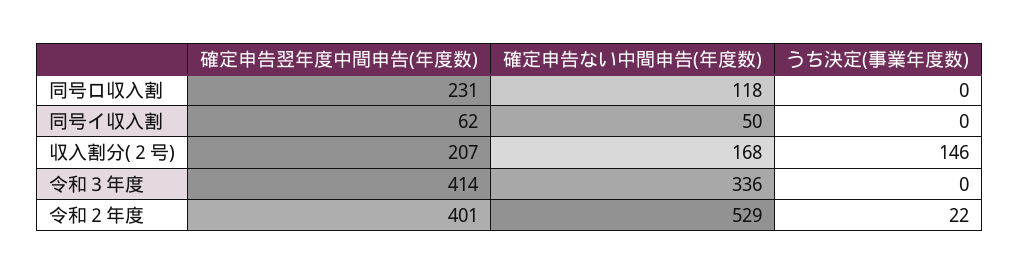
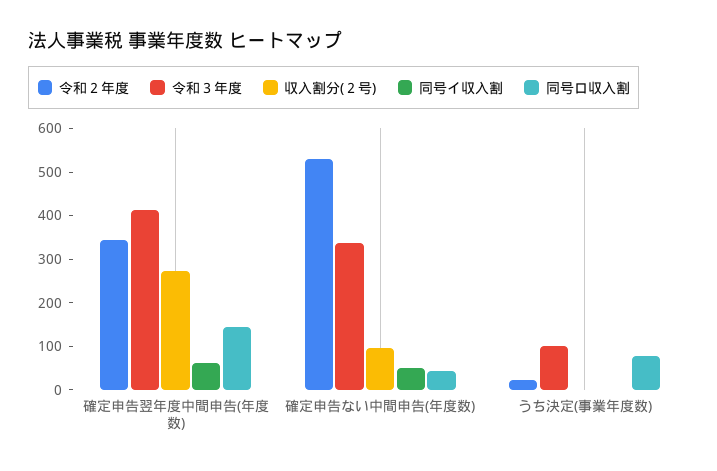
同号ロ収入割, 確定申告翌年度中間申告(年度数): 231 -> 140
同号ロ収入割, 確定申告ない中間申告(年度数): 118 -> 40
同号ロ収入割, うち決定(事業年度数): 0 -> 80
収入割分(２号), 確定申告翌年度中間申告(年度数): 207 -> 280
収入割分(２号), 確定申告ない中間申告(年度数): 168 -> 100
収入割分(２号), うち決定(事業年度数): 146 -> 0
令和３年度, うち決定(事業年度数): 0 -> 100
令和２年度, 確定申告翌年度中間申告(年度数): 401 -> 340

